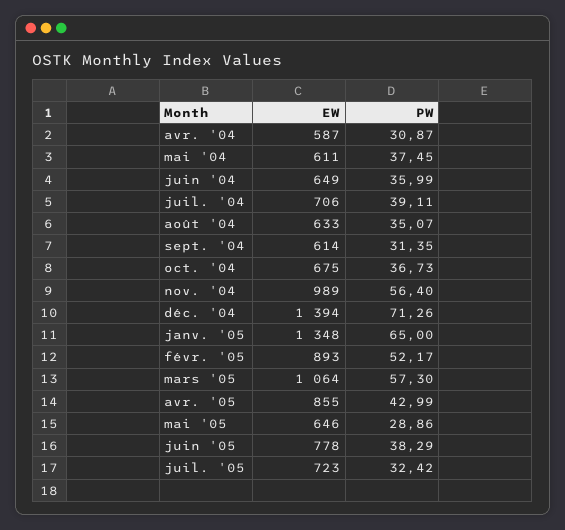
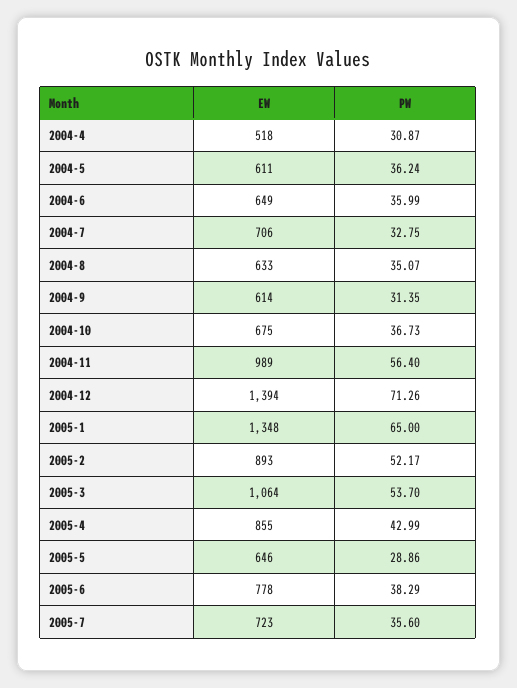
EW, avr. '04: 587 -> 518
PW, mai '04: 37.45 -> 36.24
PW, juil. '04: 39.11 -> 32.75
PW, mars '05: 57.3 -> 53.7
PW, juil. '05: 32.42 -> 35.6

